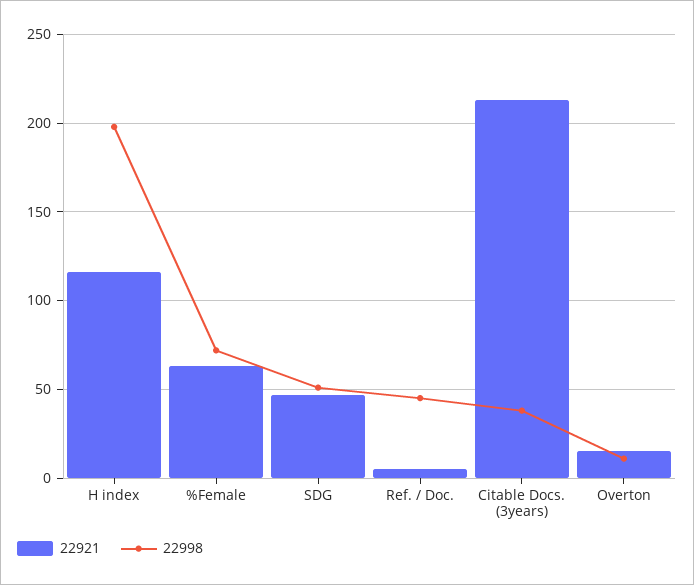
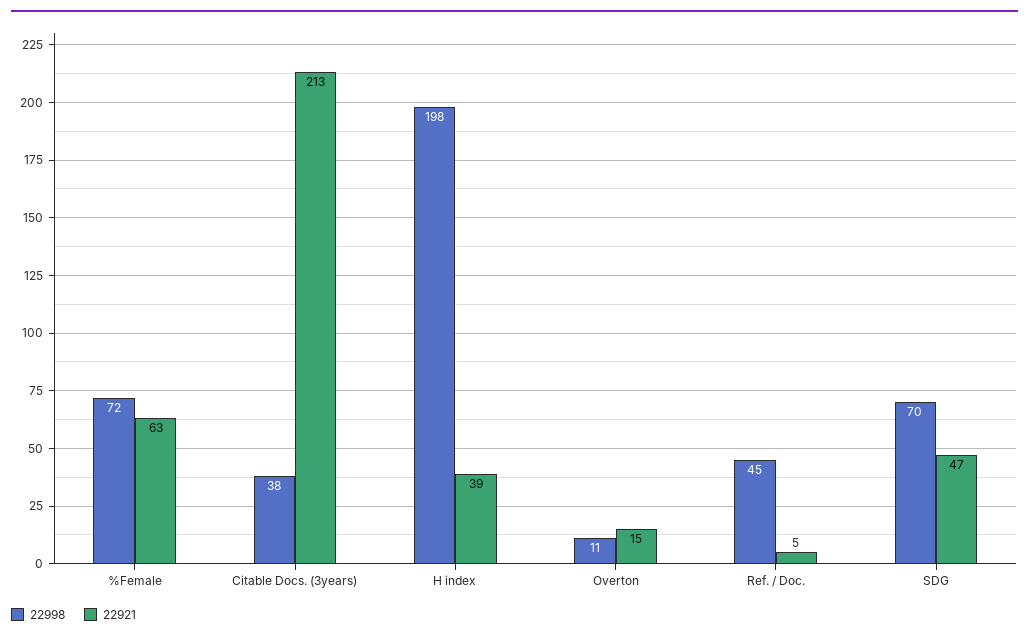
22921, H index: 115 -> 39
22998, SDG: 50 -> 70

